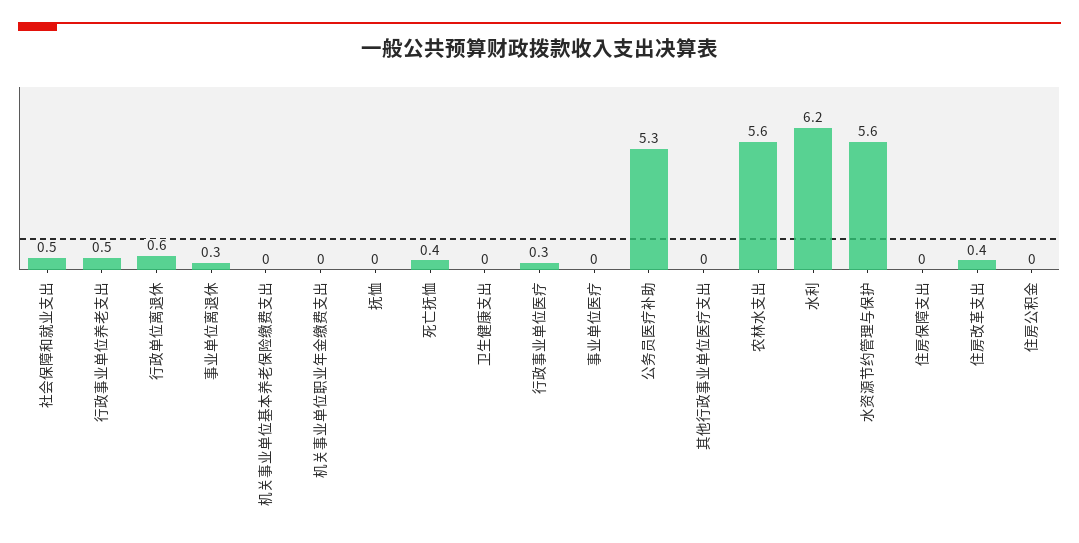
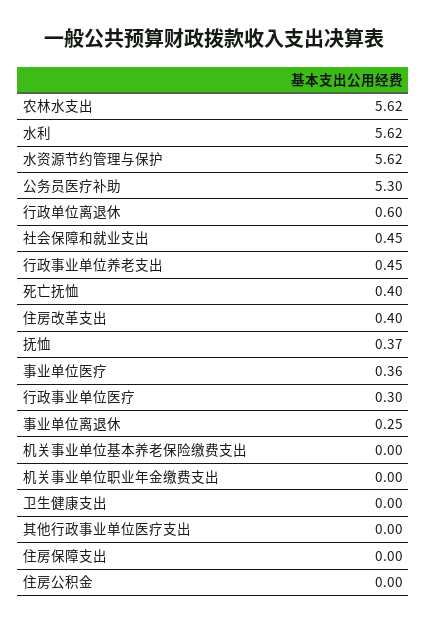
抚恤: 0 -> 0.37
事业单位医疗: 0 -> 0.36
水利: 6.2 -> 5.62

